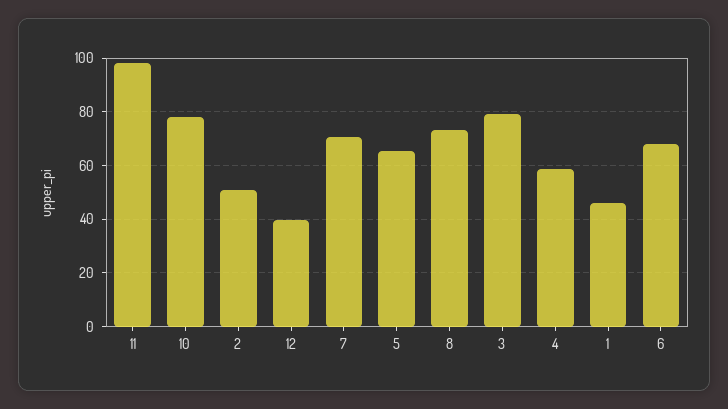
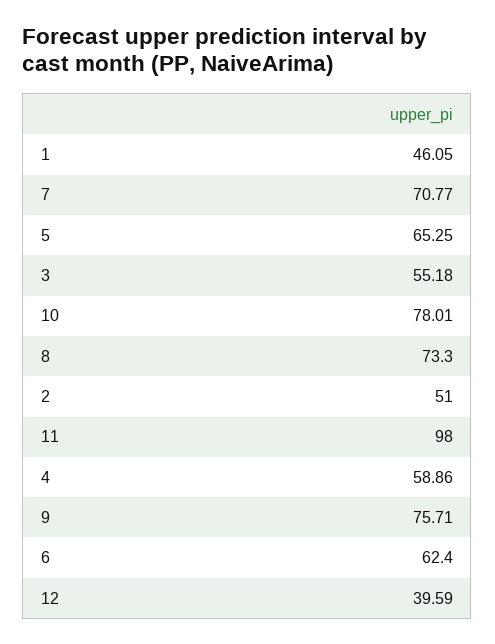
3: 80 -> 55.18
6: 67.5 -> 62.4
9: none -> 75.71

